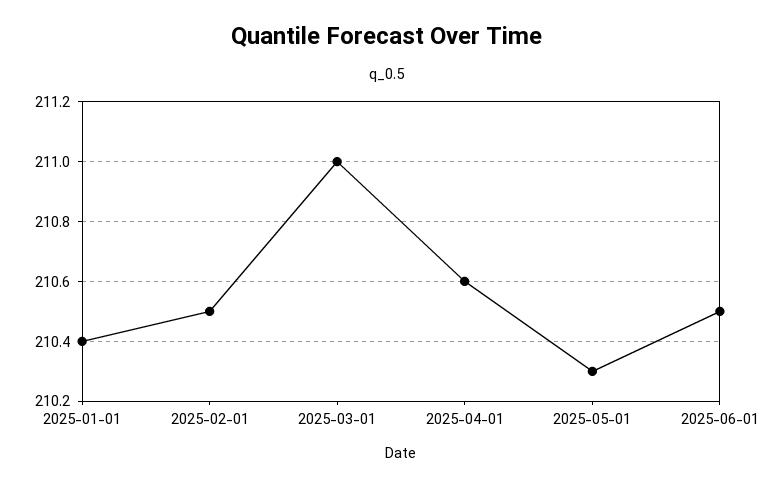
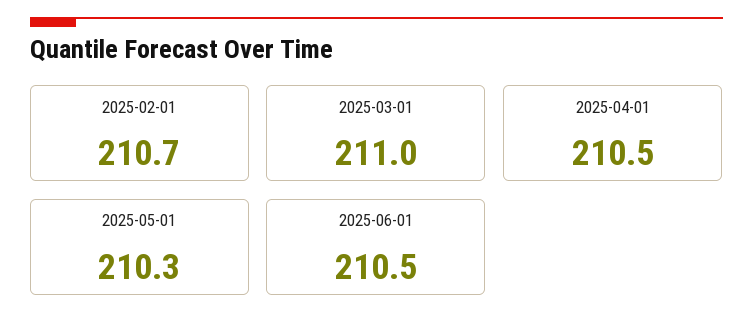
2025-01-01: 210.4 -> none
2025-02-01: 210.5 -> 210.7
2025-04-01: 210.6 -> 210.5

